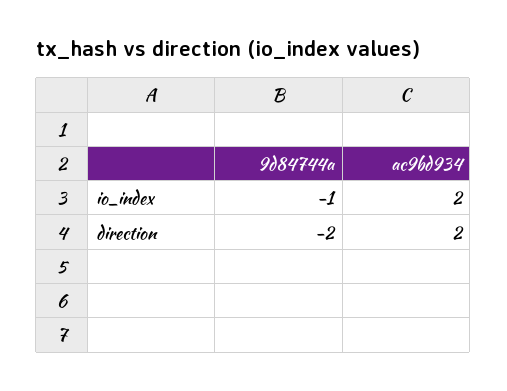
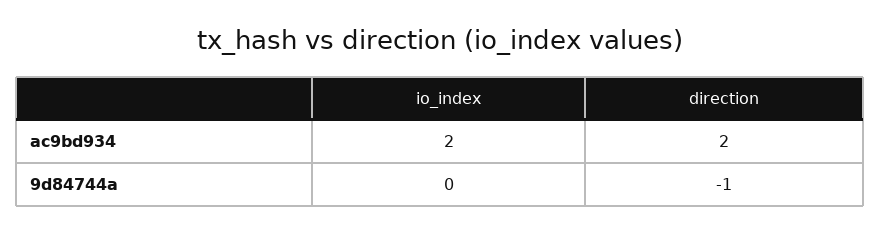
9d84744a, io_index: -1 -> 0
9d84744a, direction: -2 -> -1

